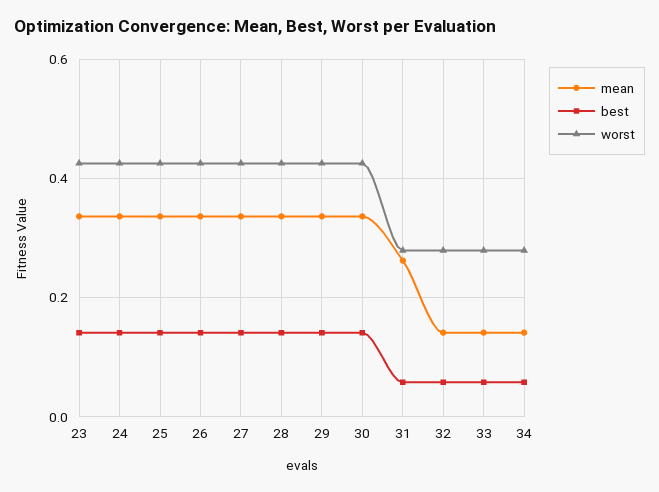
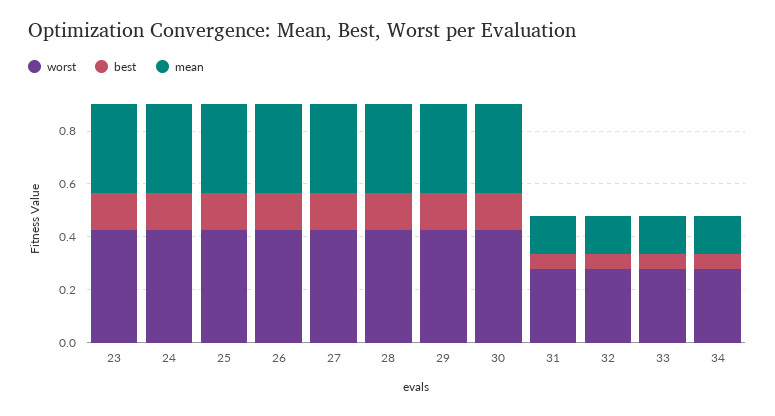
mean, 31: 0.26 -> 0.15

